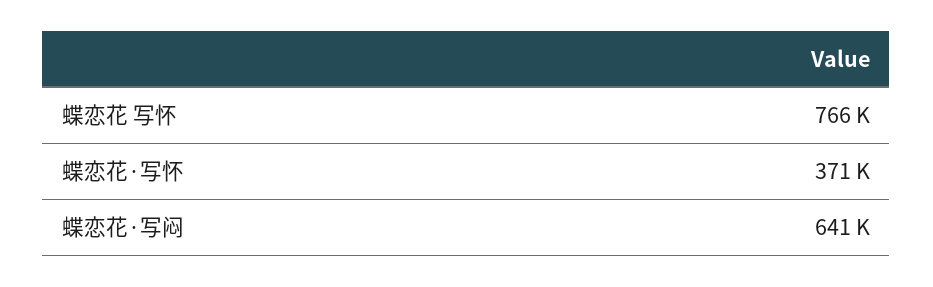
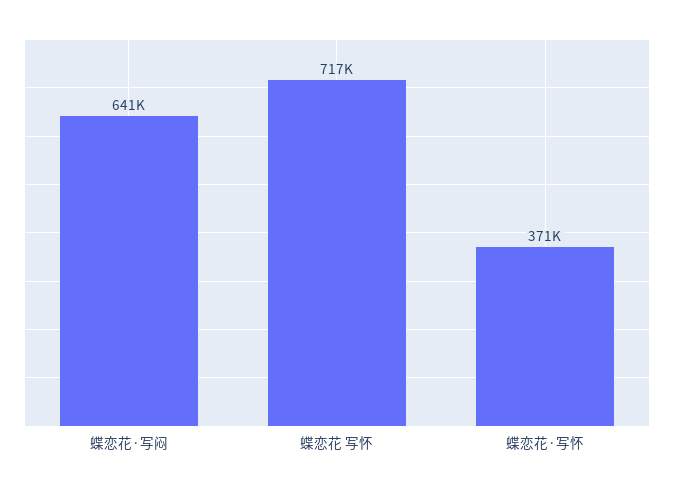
蝶恋花 写怀: 766000 -> 717000

